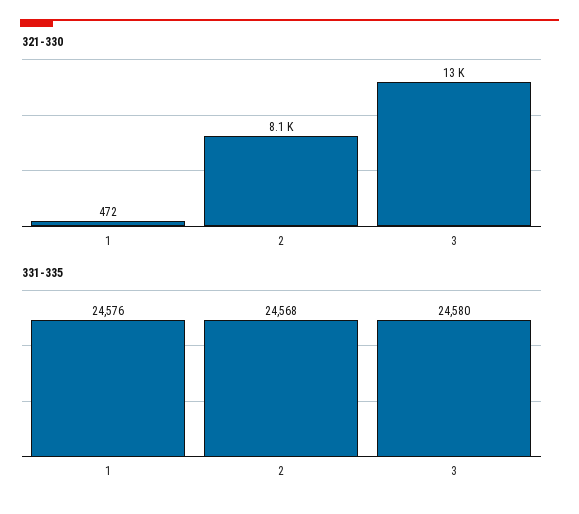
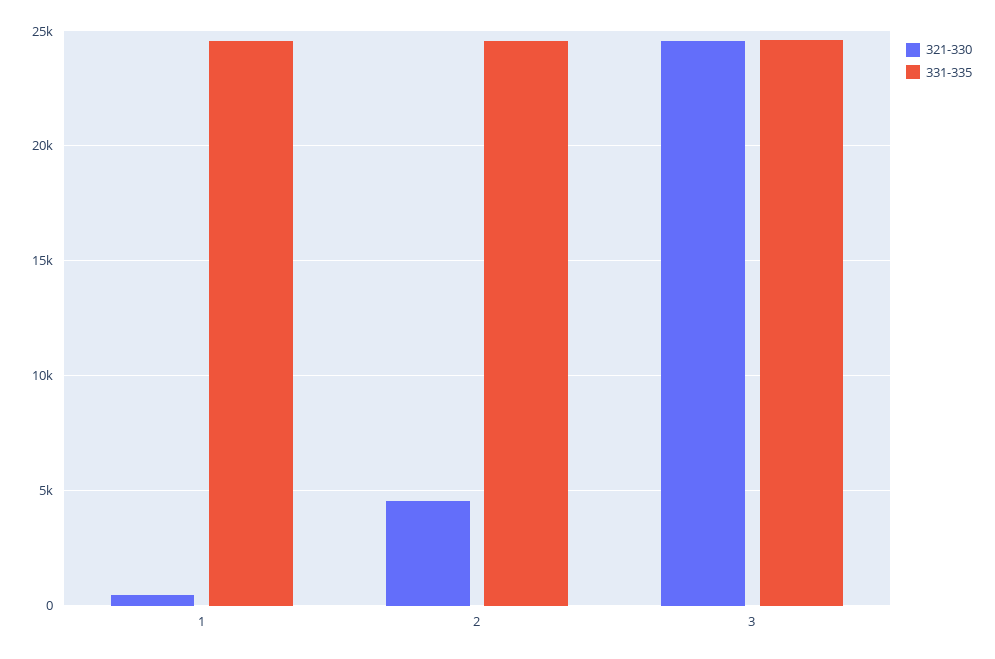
321-330, 2: 8100 -> 4500
321-330, 3: 13000 -> 24500

